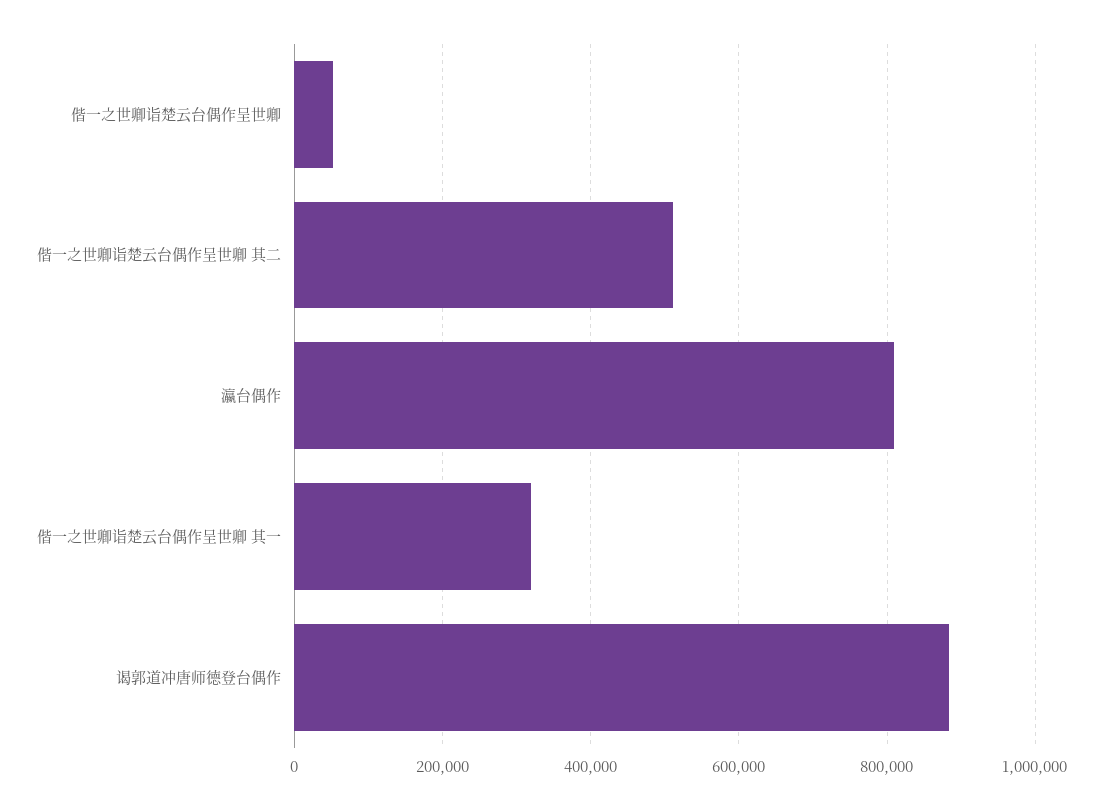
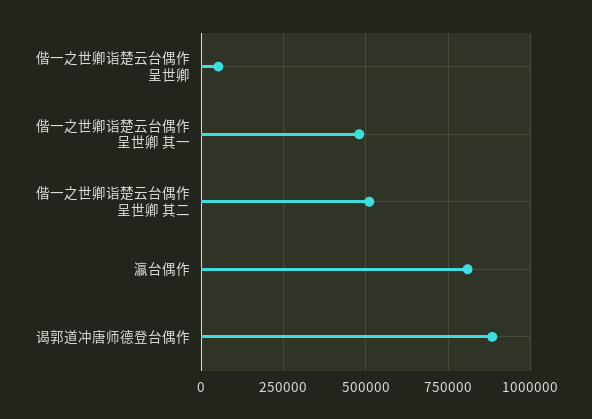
偕一之世卿诣楚云台偶作呈世卿 其一: 320000 -> 475000

